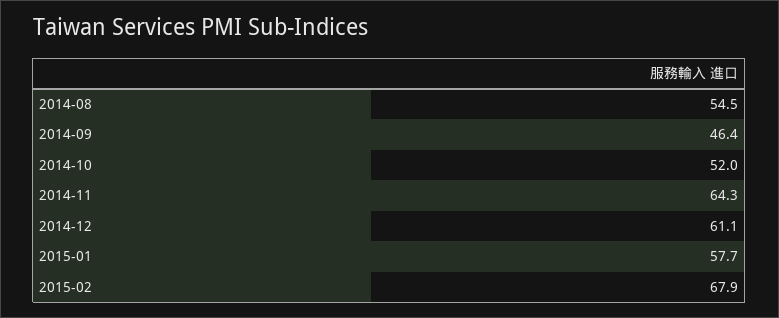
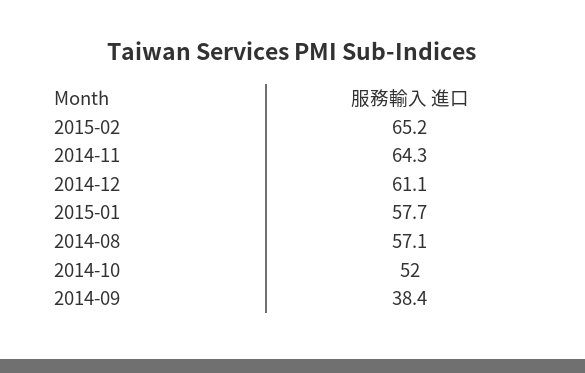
2014-08: 54.5 -> 57.1
2014-09: 46.4 -> 38.4
2015-02: 67.9 -> 65.2

